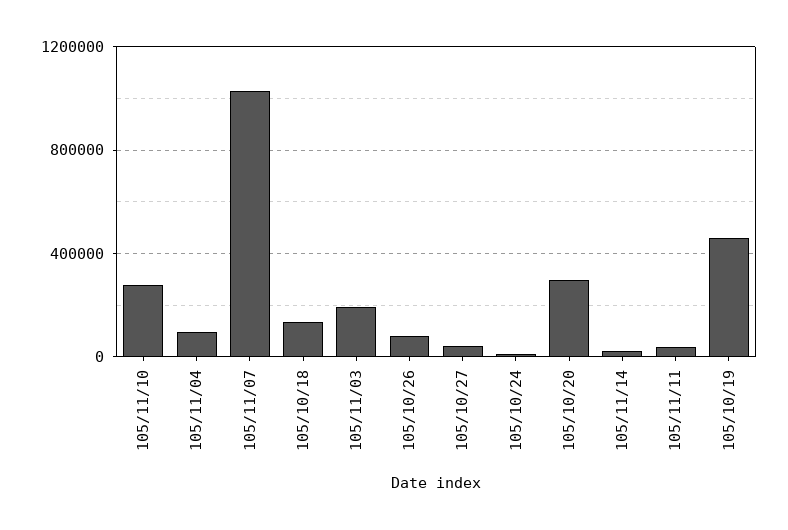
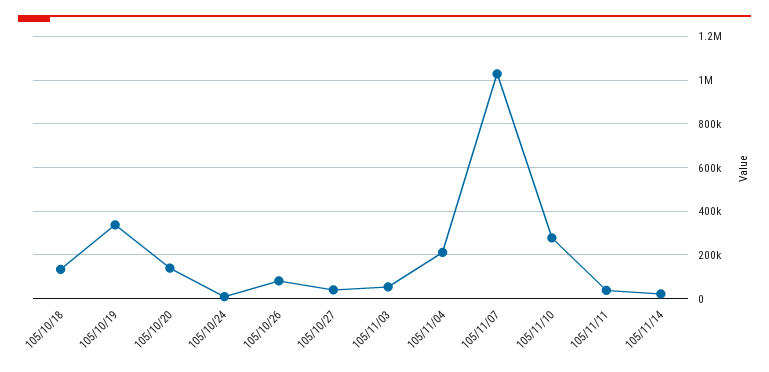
105/11/04: 100000 -> 200000
105/11/03: 200000 -> 50000
105/10/20: 300000 -> 150000
105/10/19: 450000 -> 350000

